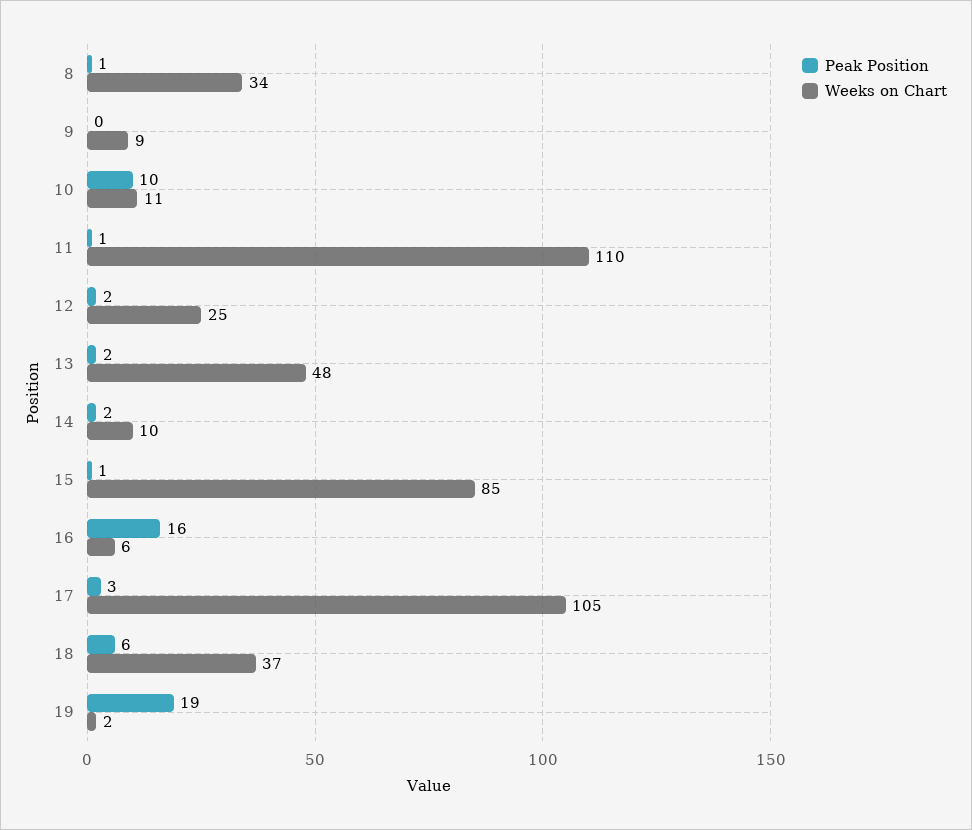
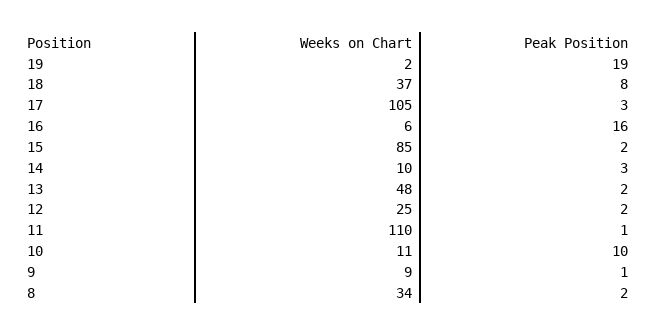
Peak Position, 8: 1 -> 2
Peak Position, 9: 0 -> 1
Peak Position, 14: 2 -> 3
Peak Position, 15: 1 -> 2
Peak Position, 18: 6 -> 8

